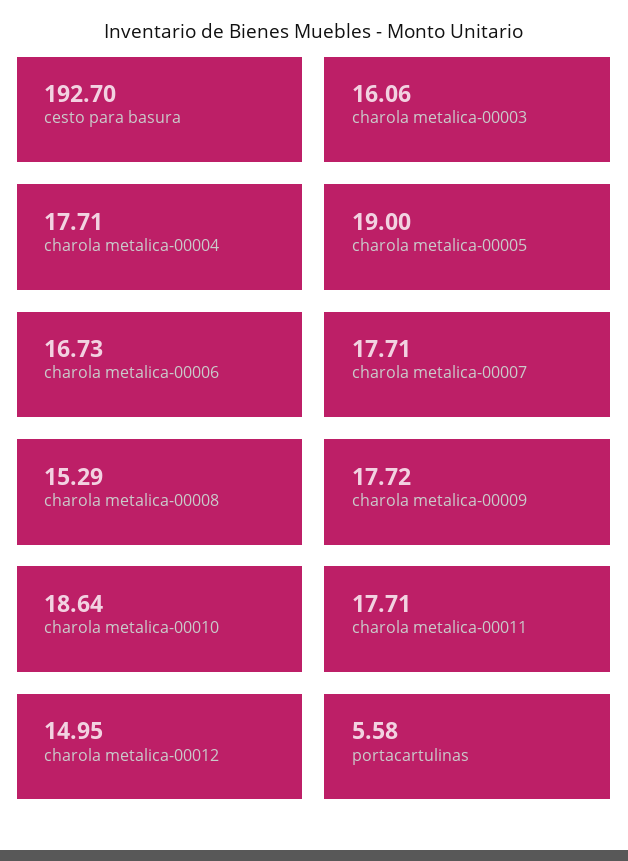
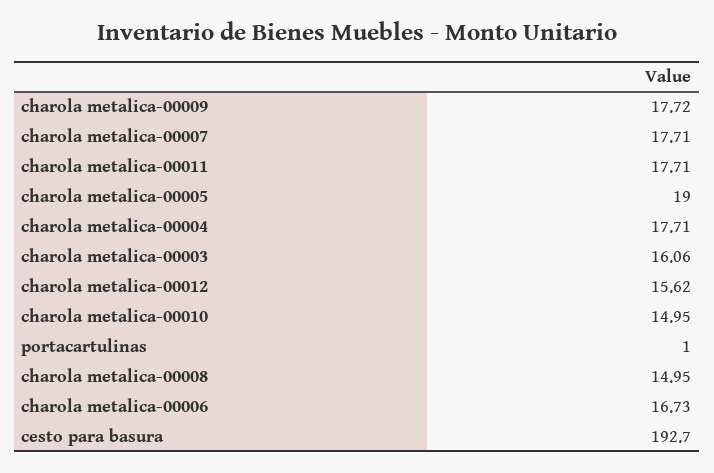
charola metalica-00008: 15.29 -> 14.95
charola metalica-00010: 18.64 -> 14.95
charola metalica-00012: 14.95 -> 15.62
portacartulinas: 5.58 -> 1

